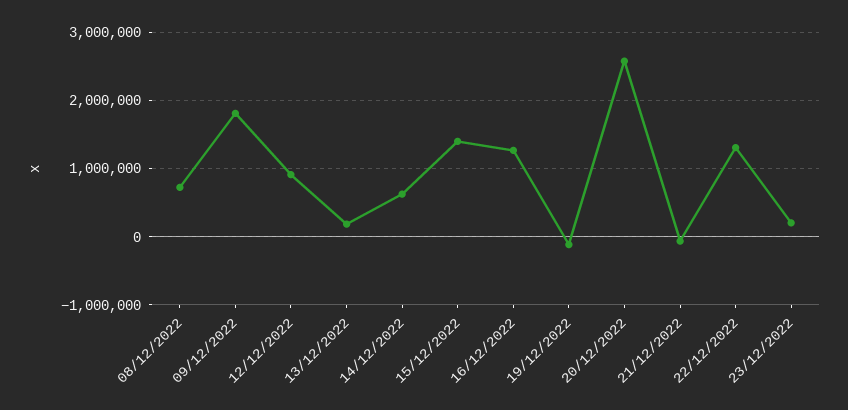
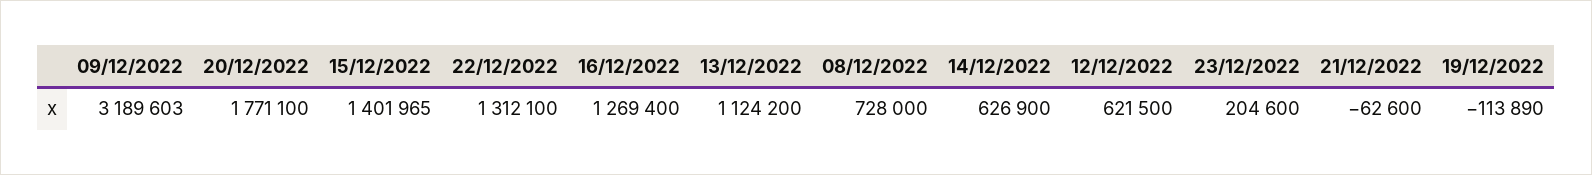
09/12/2022: 1800000 -> 3189603
12/12/2022: 900000 -> 621500
13/12/2022: 200000 -> 1124200
20/12/2022: 2600000 -> 1771100

